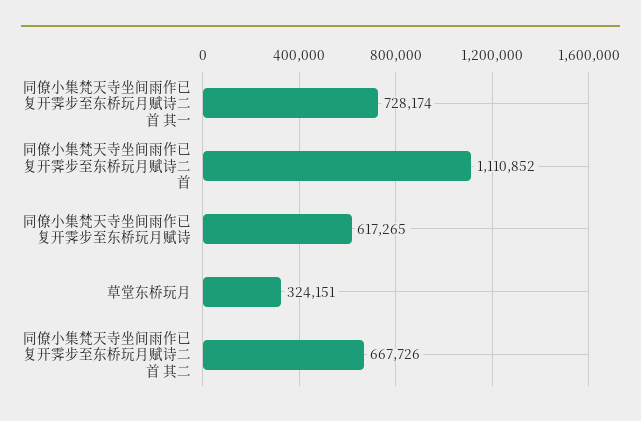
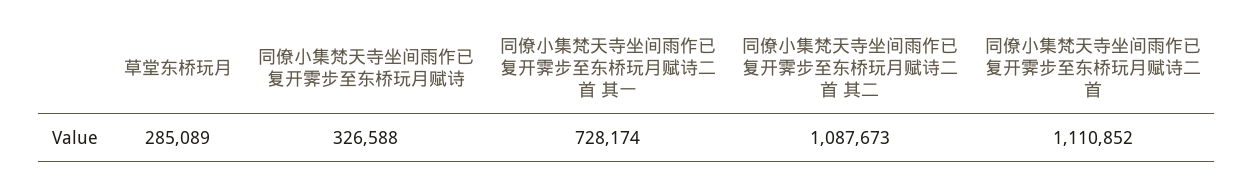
同僚小集梵天寺坐间雨作已复开霁步至东桥玩月赋诗: 617265 -> 326588
草堂东桥玩月: 324151 -> 285089
同僚小集梵天寺坐间雨作已复开霁步至东桥玩月赋诗二首 其二: 667726 -> 1087673

